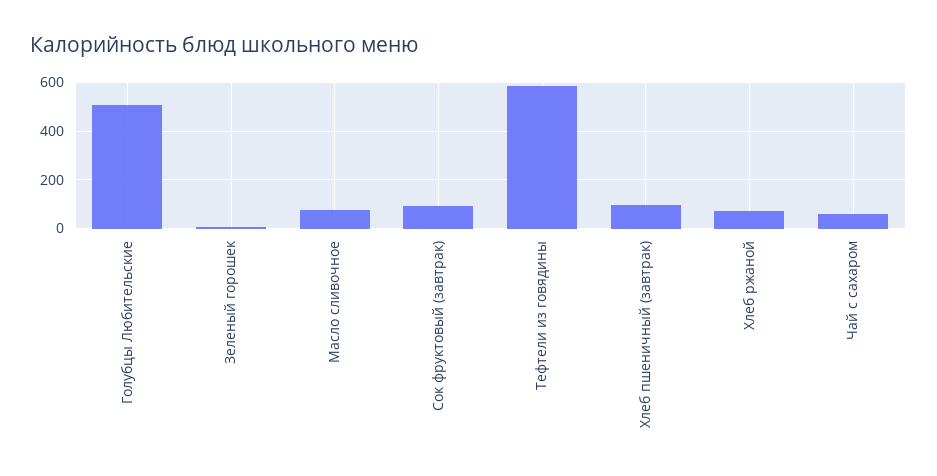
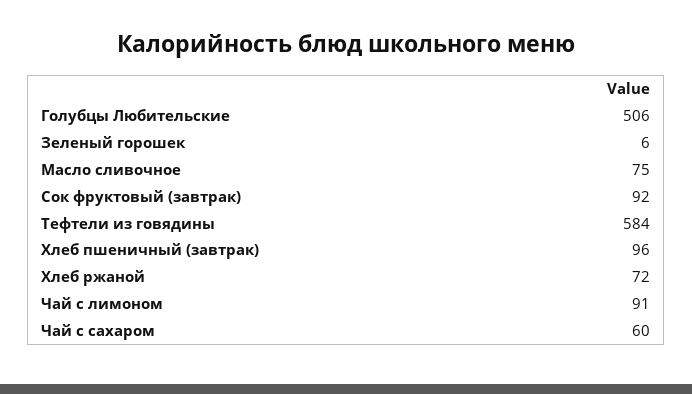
Чай с лимоном: none -> 91

